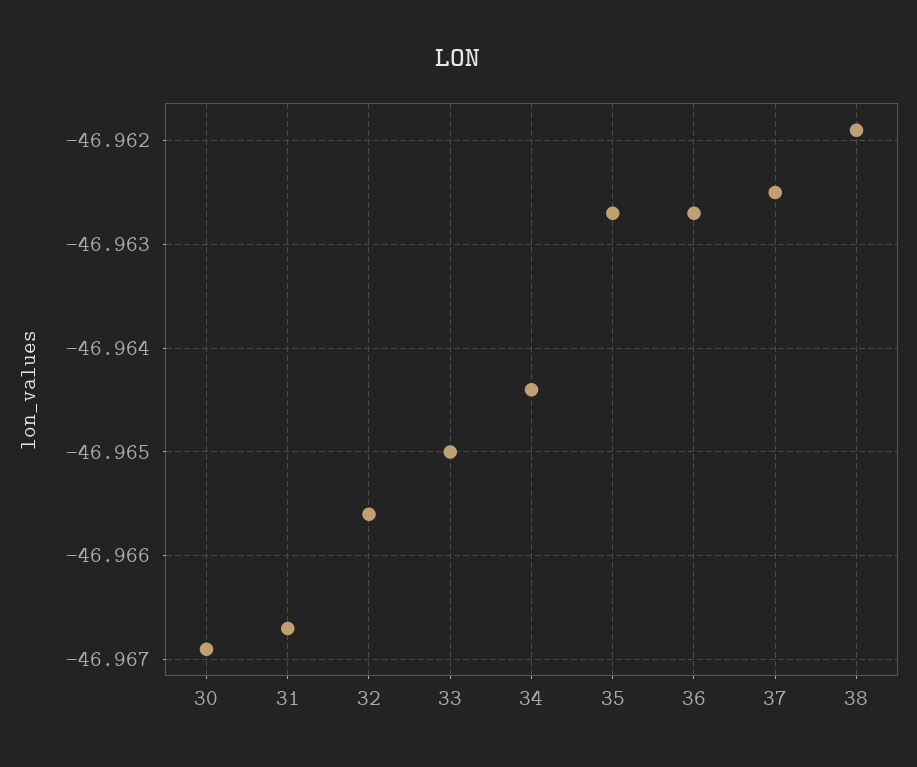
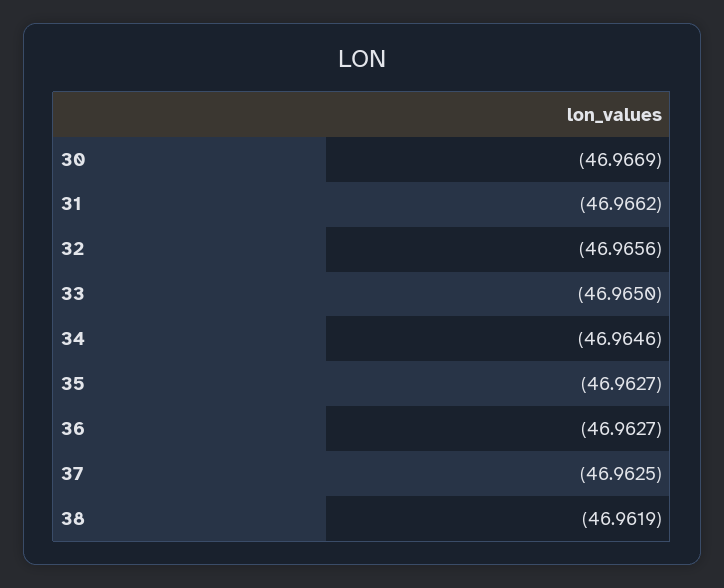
31: -46.9667 -> -46.9662
34: -46.9644 -> -46.9646

